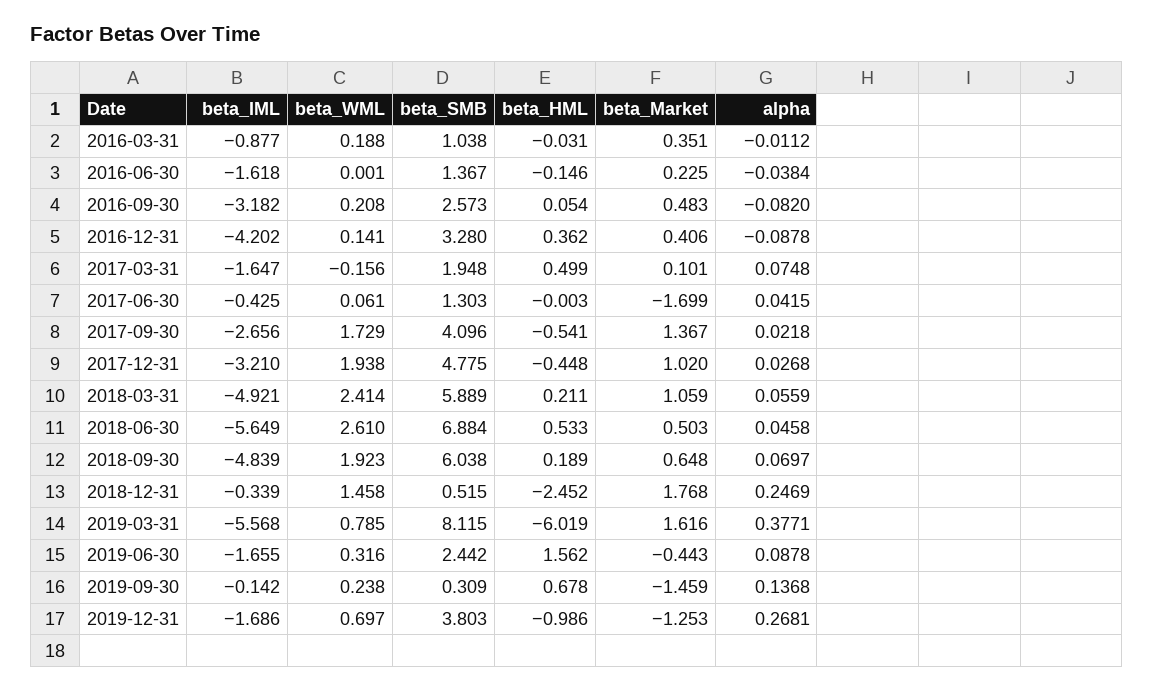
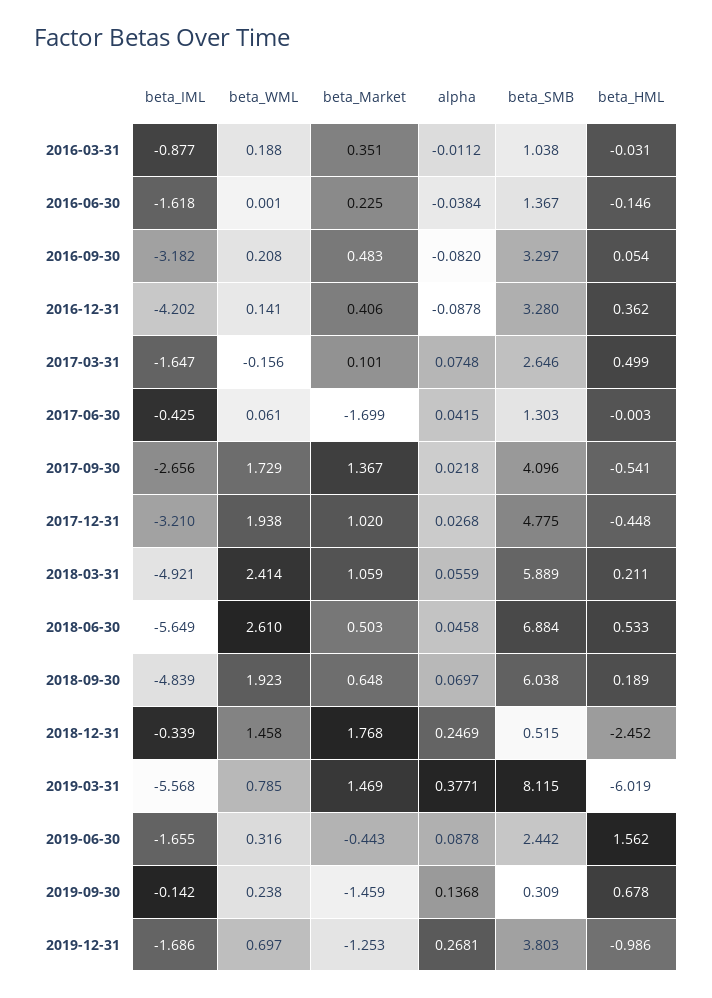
beta_SMB, 2016-09-30: 2.573 -> 3.297
beta_SMB, 2017-03-31: 1.948 -> 2.646
beta_Market, 2019-03-31: 1.616 -> 1.469

